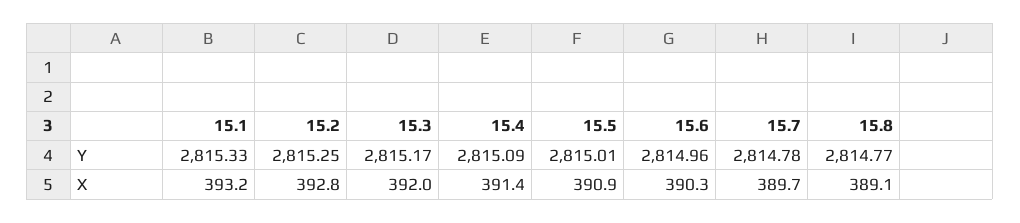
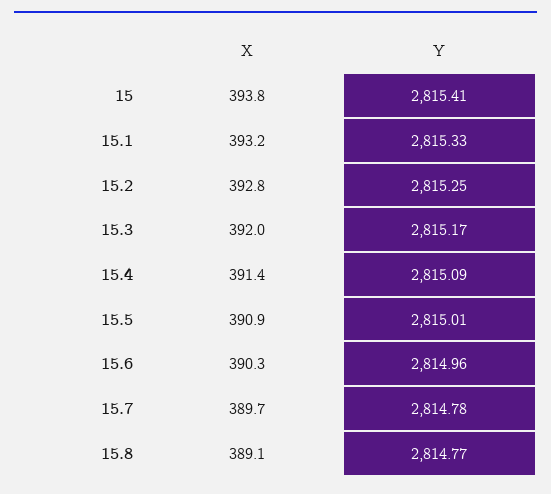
15, X: none -> 393.8
15, Y: none -> 2815.41

